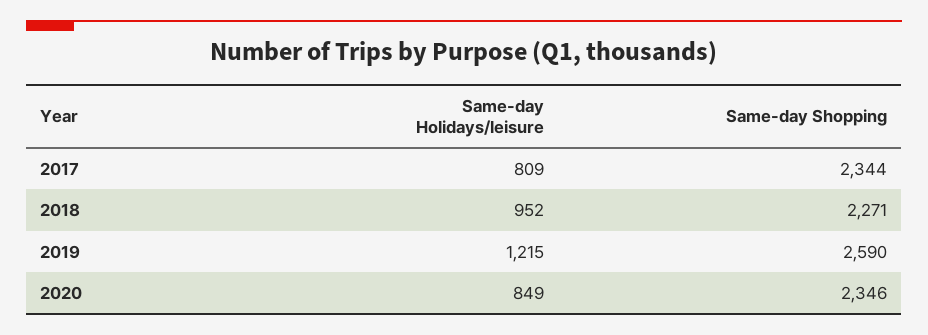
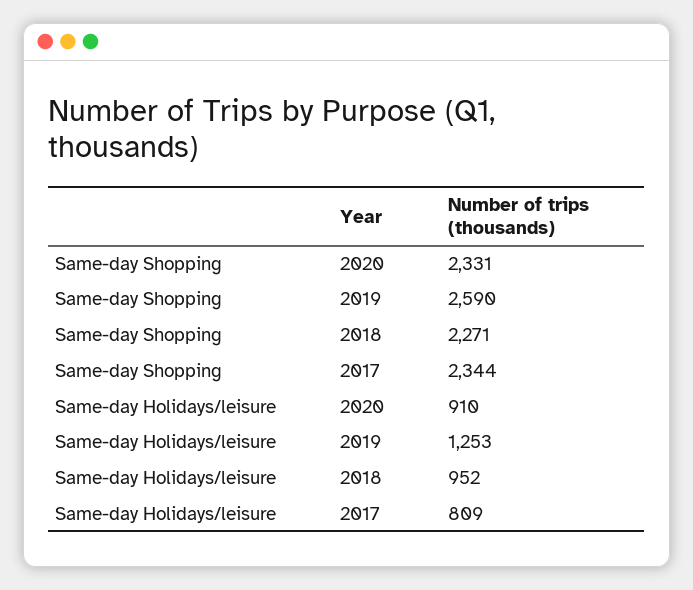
Same-day Holidays/leisure, 2019: 1215 -> 1253
Same-day Holidays/leisure, 2020: 849 -> 910
Same-day Shopping, 2020: 2346 -> 2331

